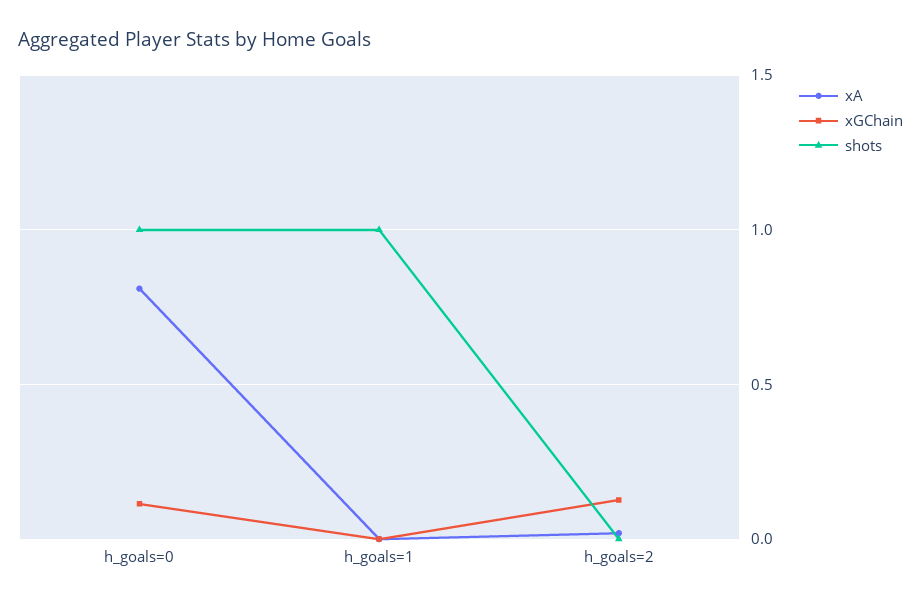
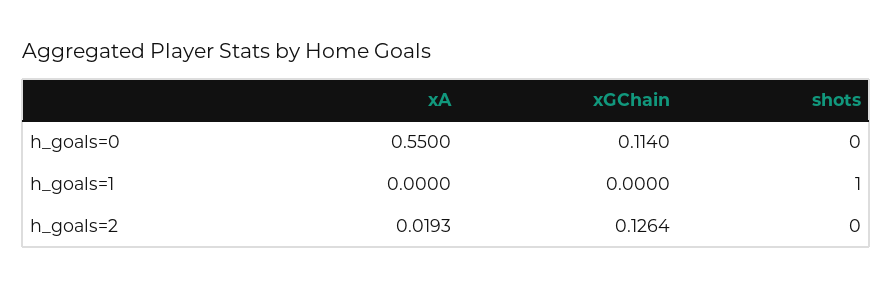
xA, h_goals=0: 0.8 -> 0.55
shots, h_goals=0: 1 -> 0

